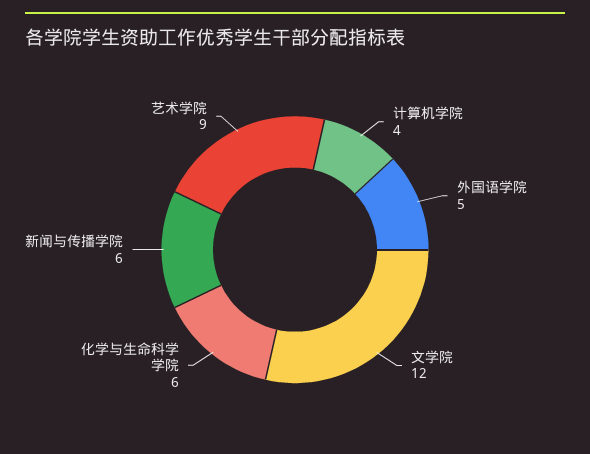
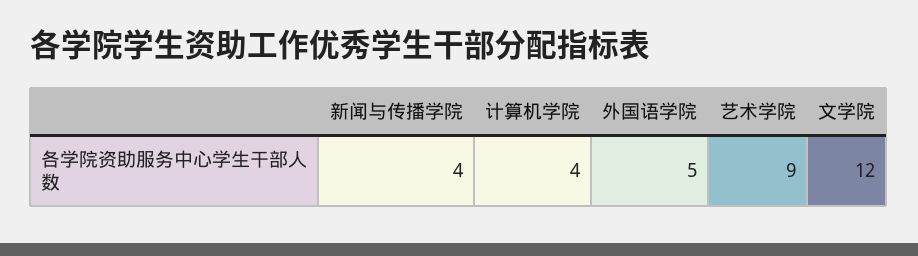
化学与生命科学学院: 6 -> none
新闻与传播学院: 6 -> 4

